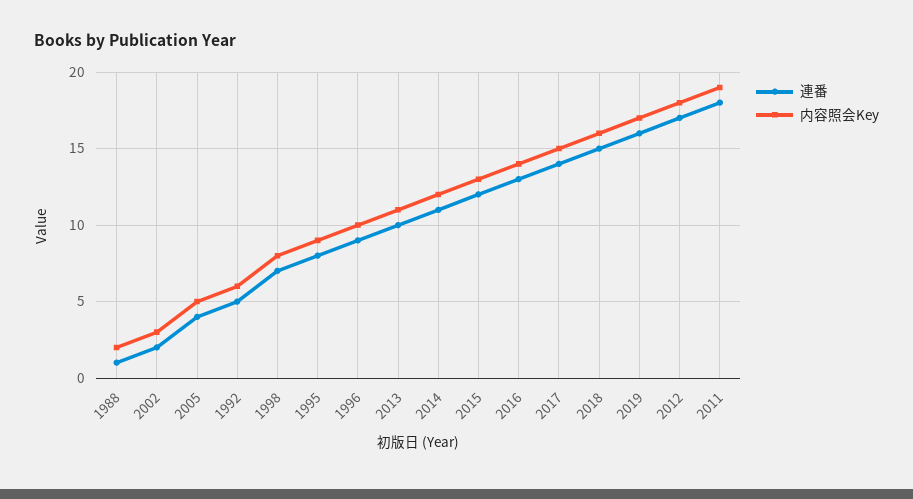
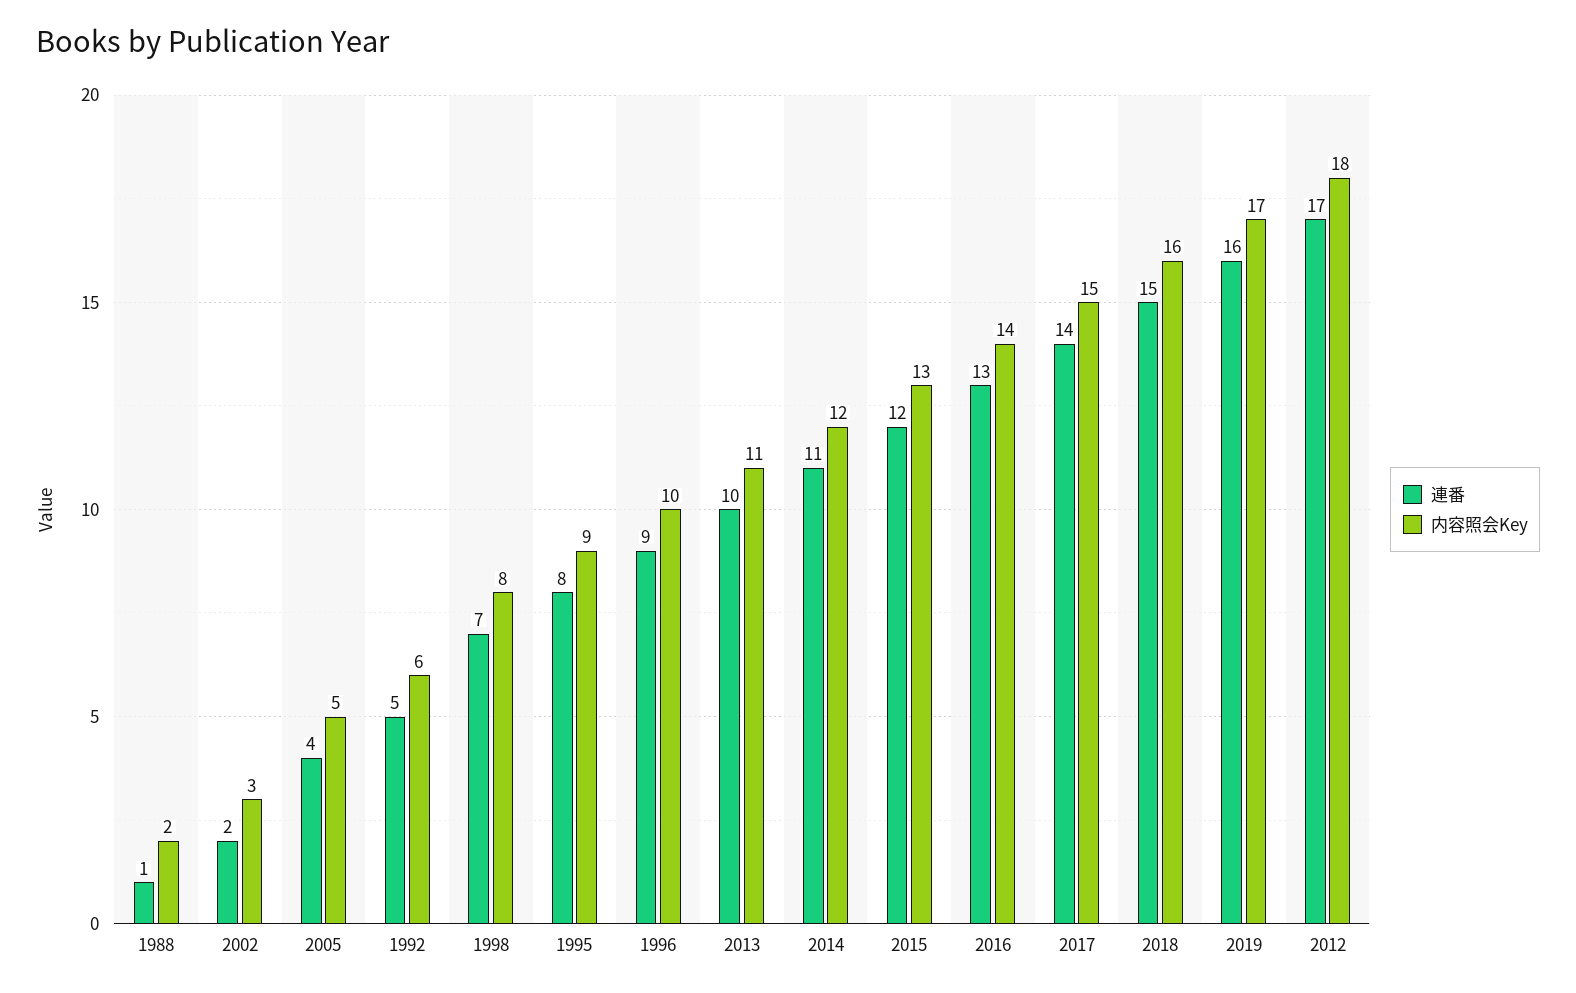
連番, 2011: 18 -> none
内容照会Key, 2011: 19 -> none

